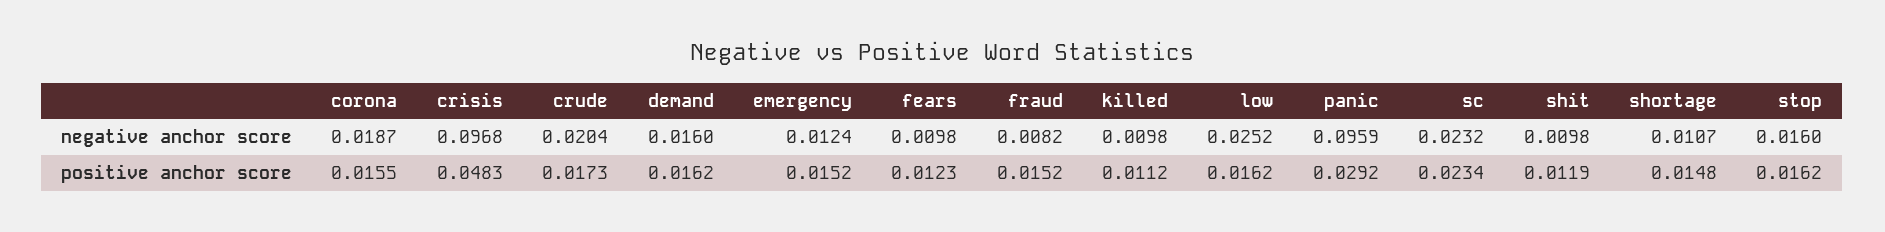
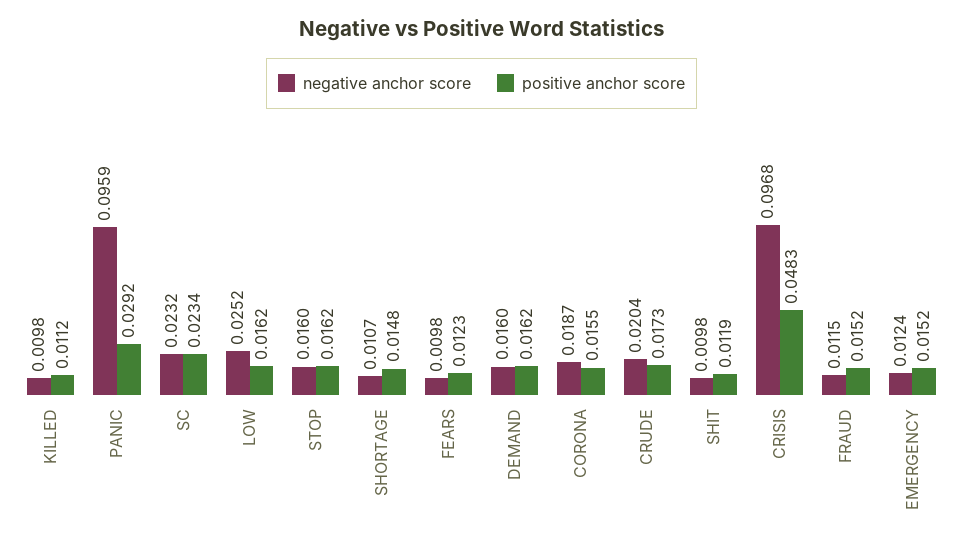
negative anchor score, fraud: 0.0082 -> 0.0115

